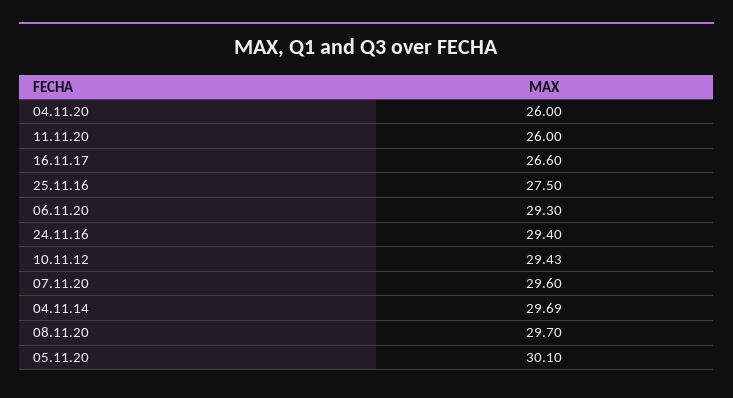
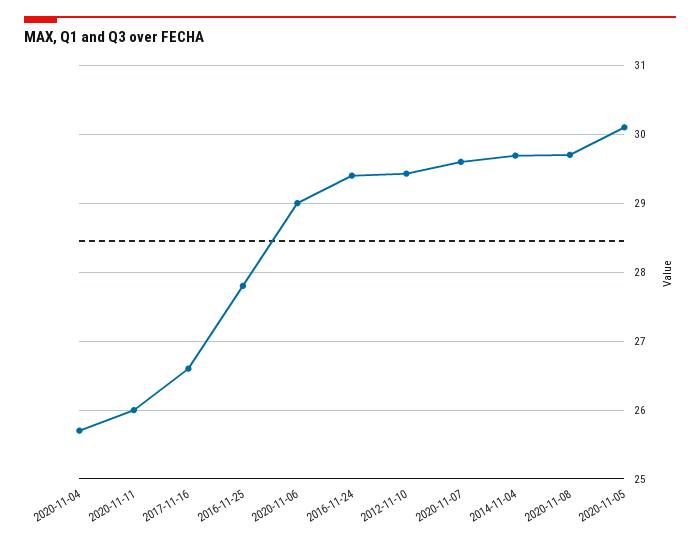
04.11.20: 26 -> 25.7
25.11.16: 27.5 -> 27.8
06.11.20: 29.3 -> 29

